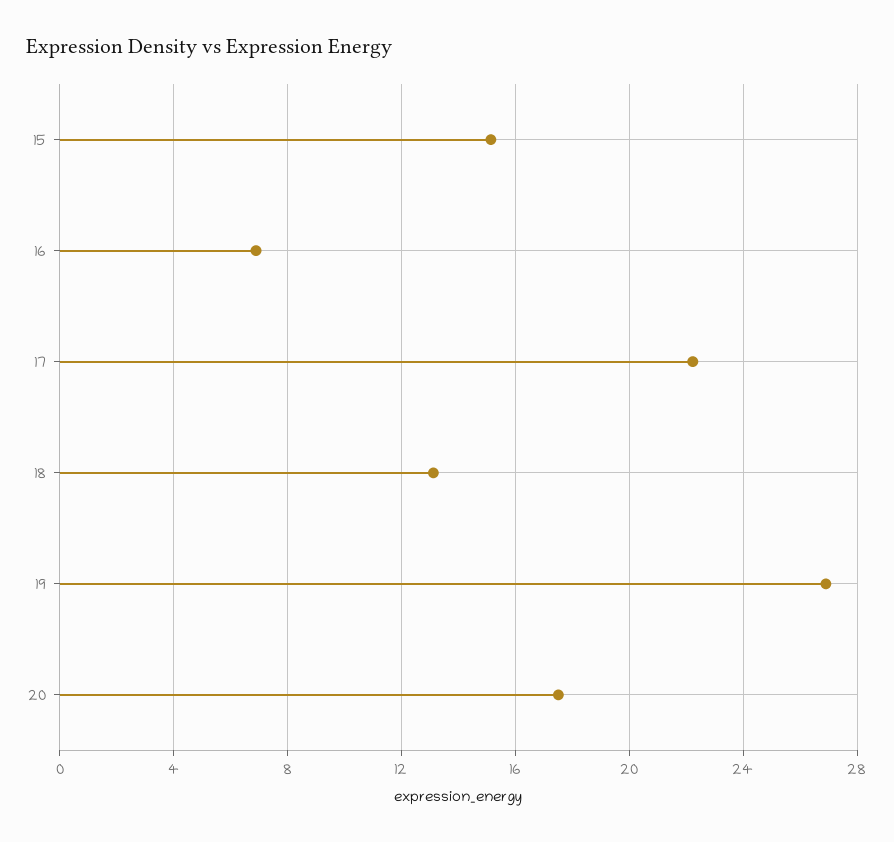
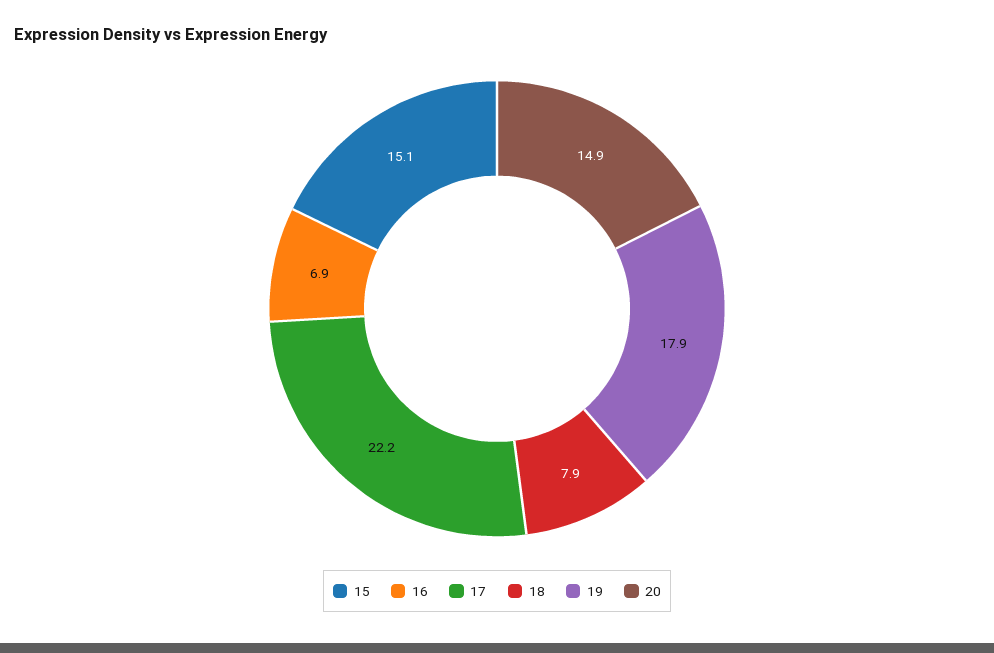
18: 13 -> 7.9
19: 27 -> 17.9
20: 17.5 -> 14.9

